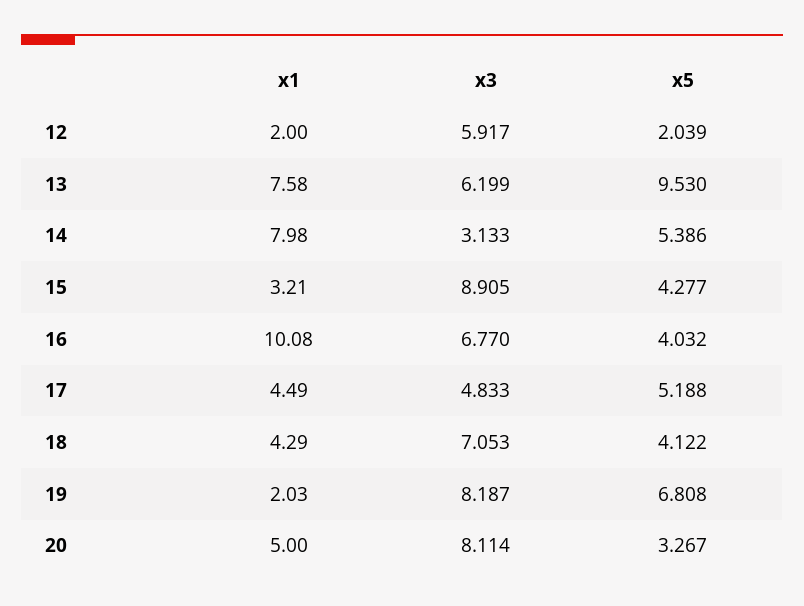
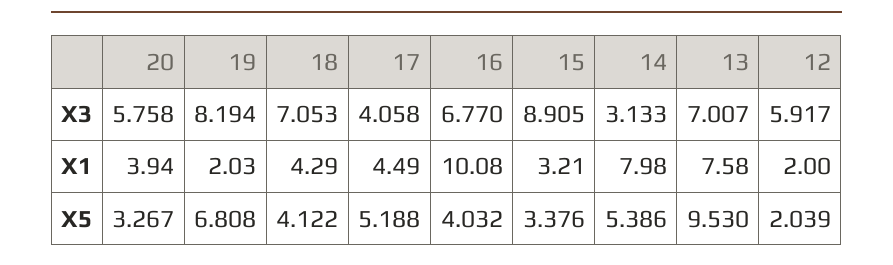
x3, 13: 6.199 -> 7.007
x5, 15: 4.277 -> 3.376
x3, 17: 4.833 -> 4.058
x3, 19: 8.187 -> 8.194
x1, 20: 5 -> 3.94
x3, 20: 8.114 -> 5.758

